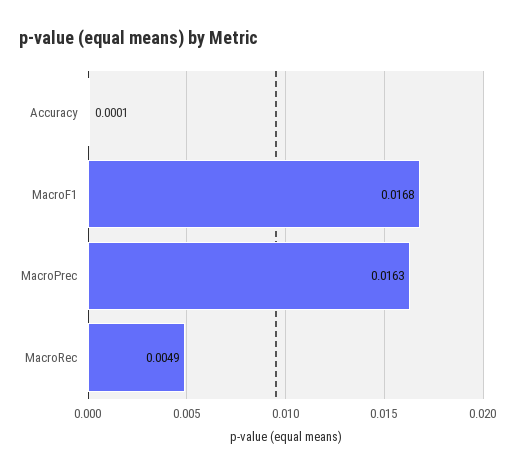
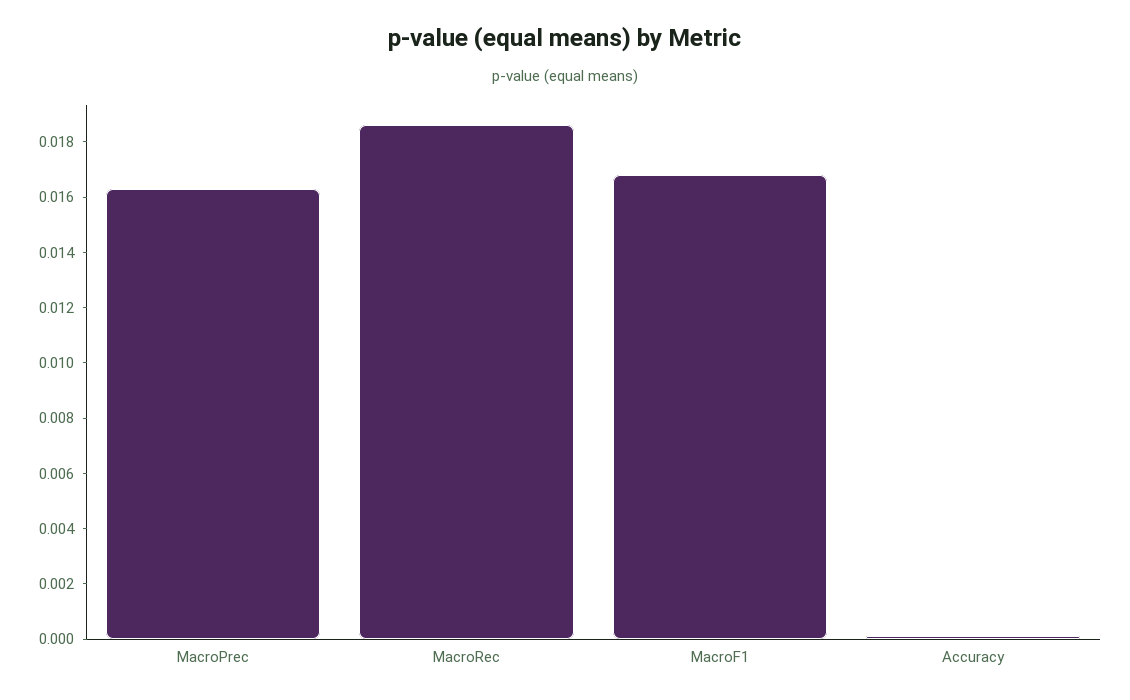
MacroRec: 0.0049 -> 0.0185

